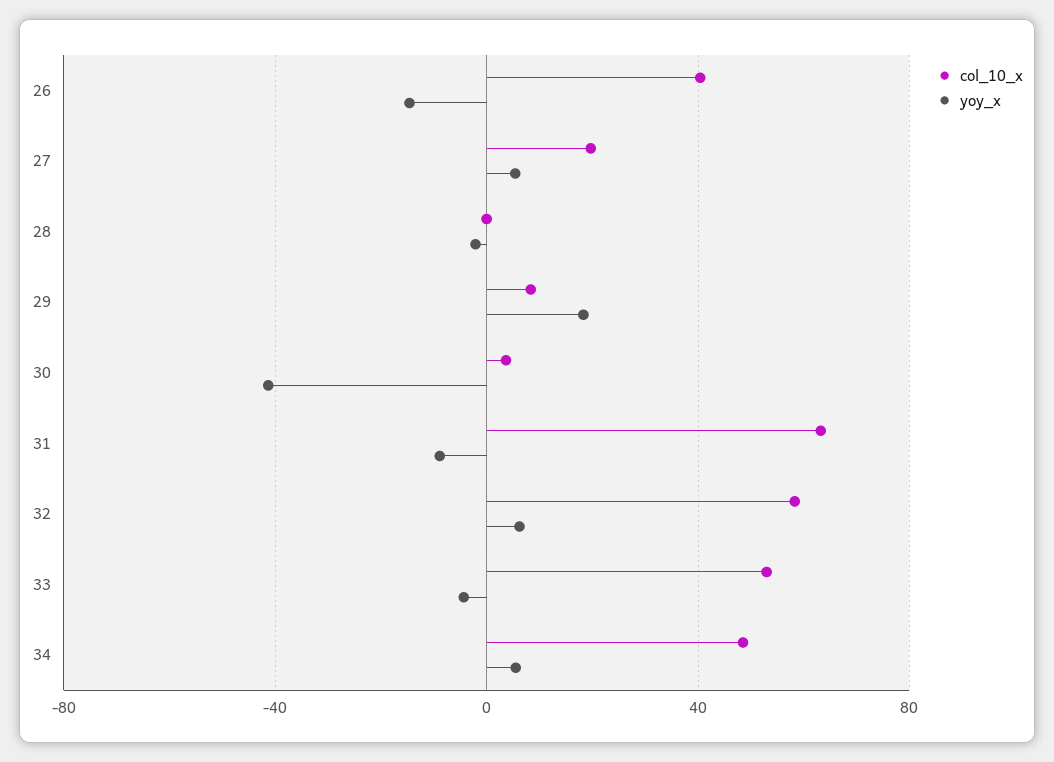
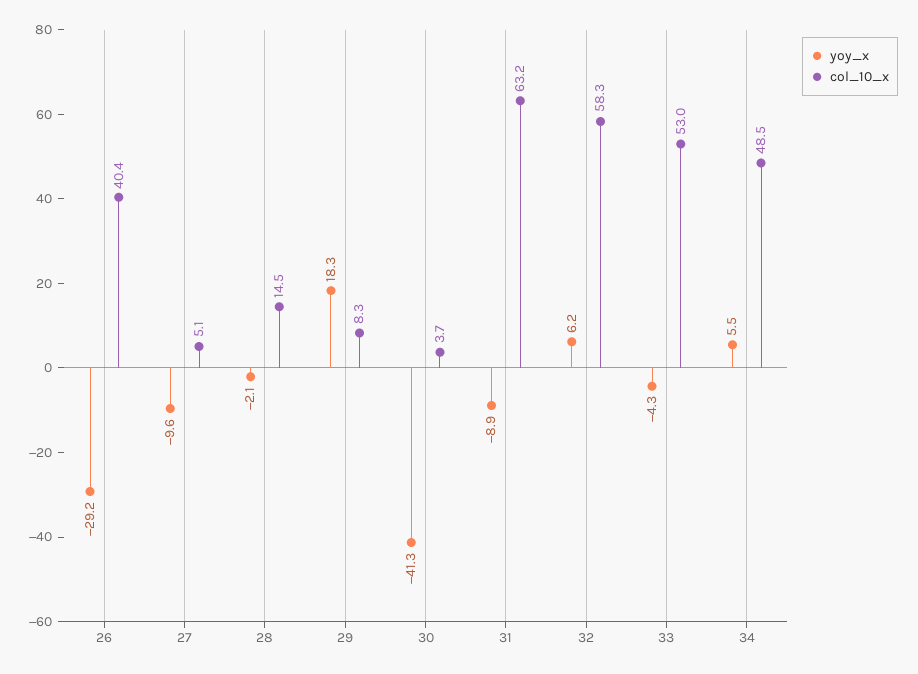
yoy_x, 26: -15 -> -29.2
col_10_x, 27: 20 -> 5.1
yoy_x, 27: 5 -> -9.6
col_10_x, 28: 0 -> 14.5

